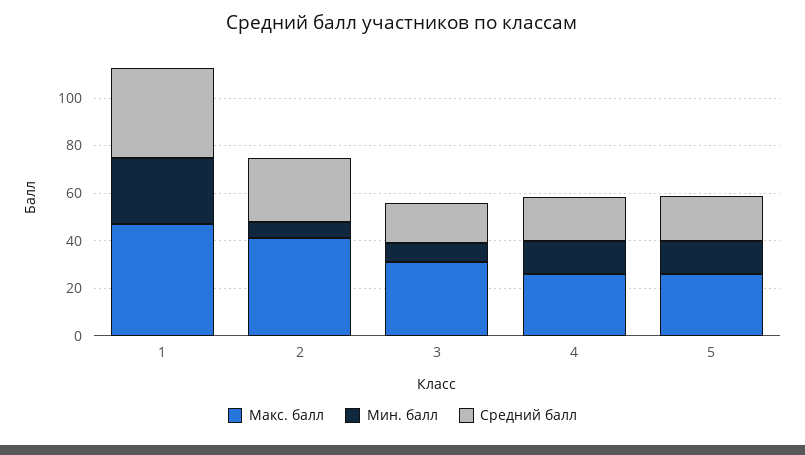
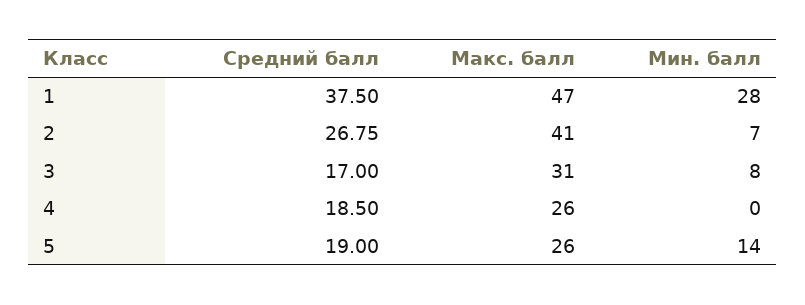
Мин. балл, 4: 15 -> 0

